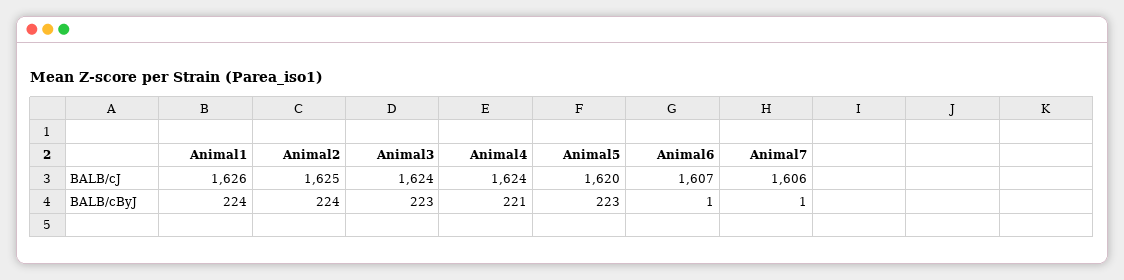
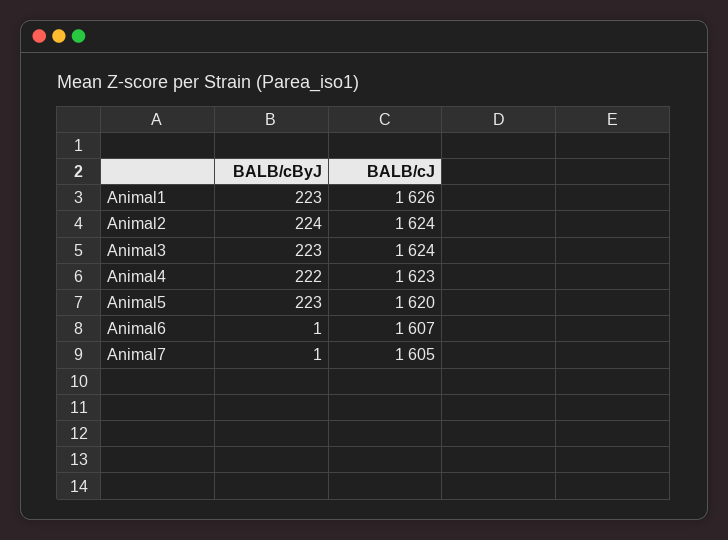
Animal2, BALB/cJ: 1625 -> 1624
Animal4, BALB/cJ: 1624 -> 1623
Animal7, BALB/cJ: 1606 -> 1605
Animal1, BALB/cByJ: 224 -> 223
Animal4, BALB/cByJ: 221 -> 222

